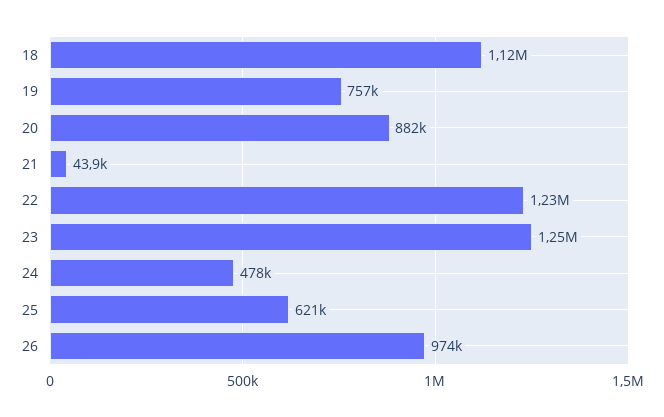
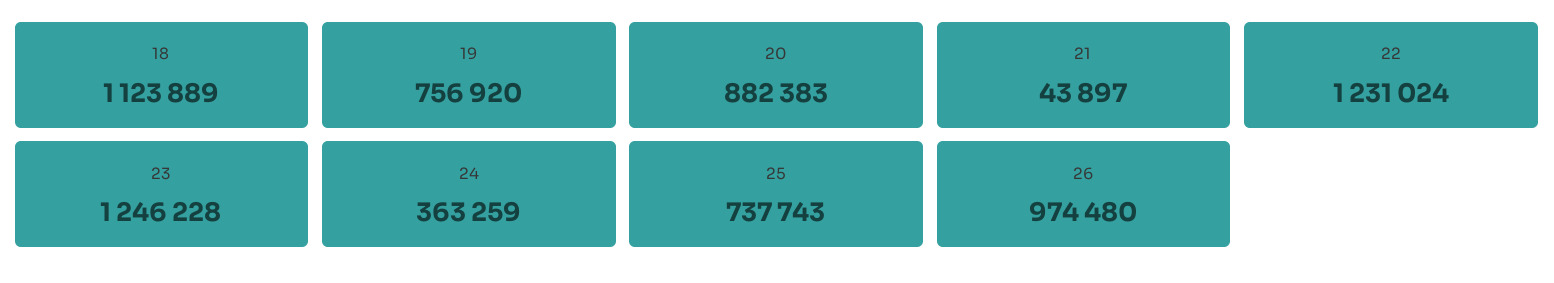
24: 478000 -> 363259
25: 621000 -> 737743

